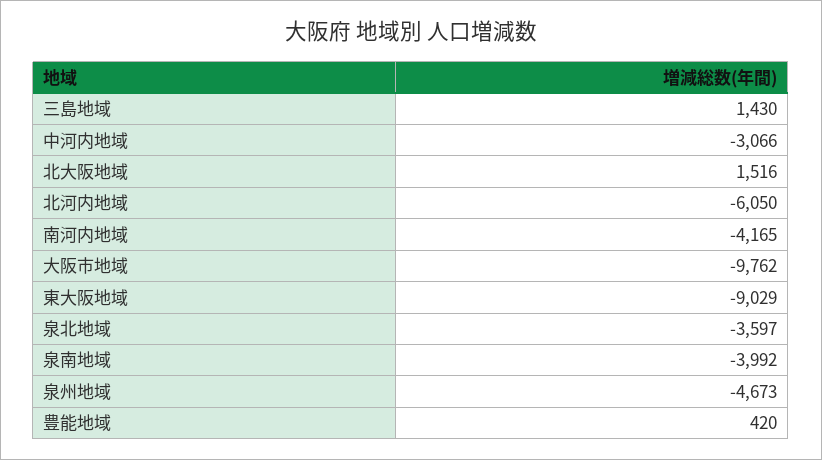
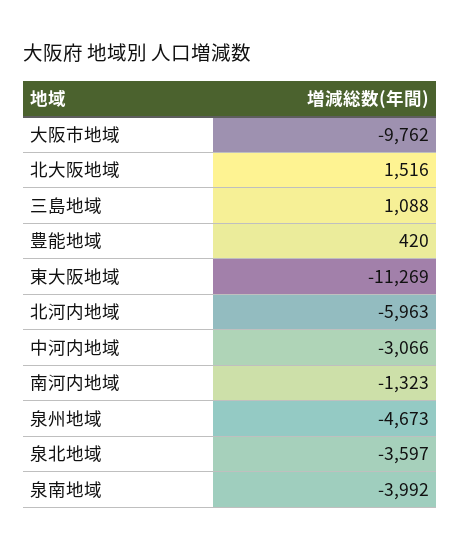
三島地域: 1430 -> 1088
北河内地域: -6050 -> -5963
南河内地域: -4165 -> -1323
東大阪地域: -9029 -> -11269

